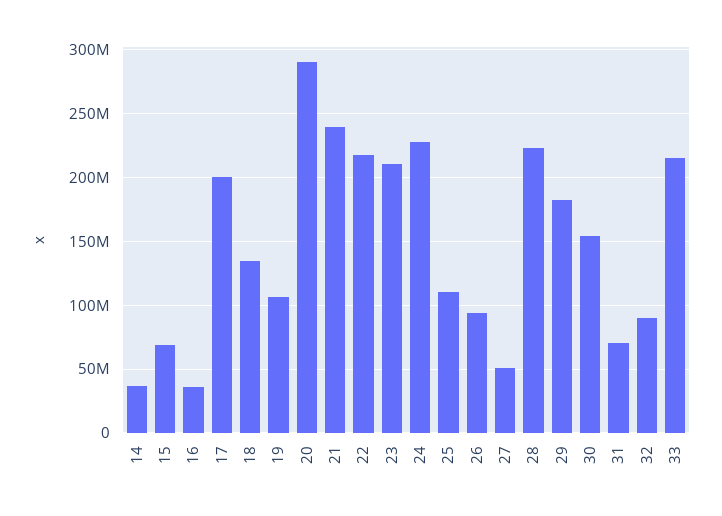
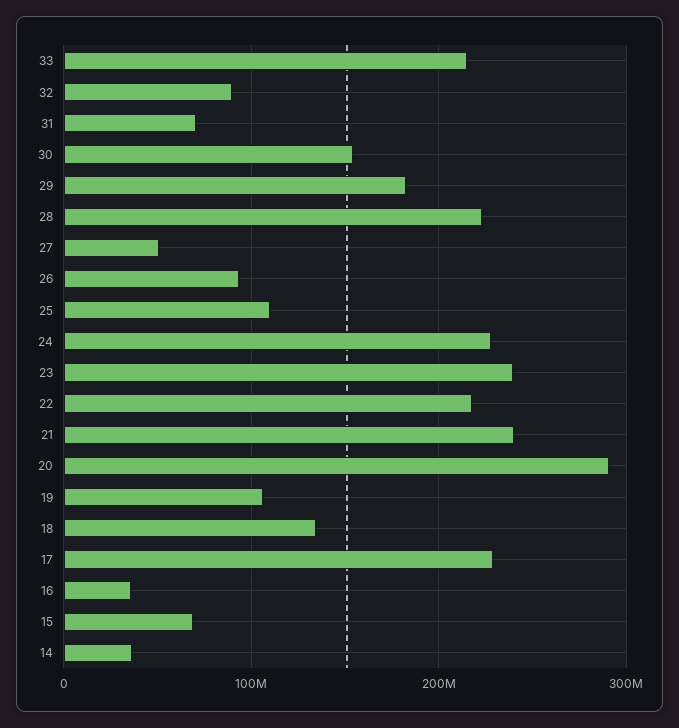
17: 200000000 -> 230000000
23: 210000000 -> 240000000

